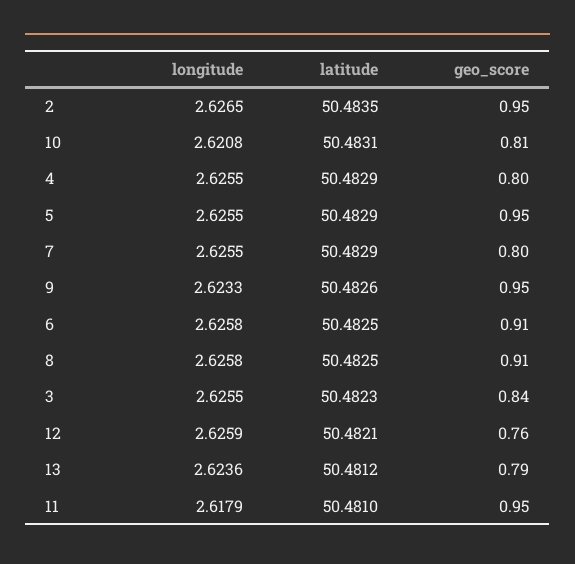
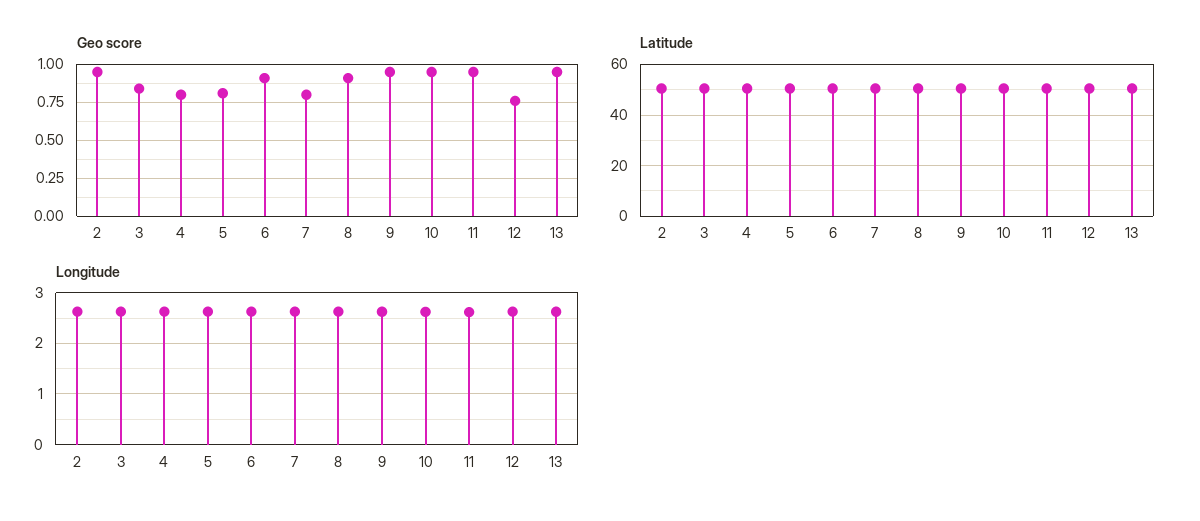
geo_score, 10: 0.81 -> 0.95
geo_score, 5: 0.95 -> 0.8
geo_score, 13: 0.79 -> 0.95

